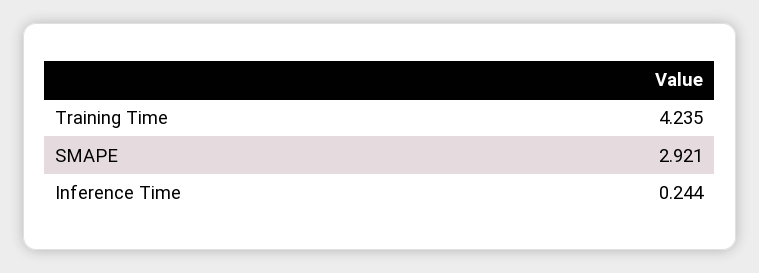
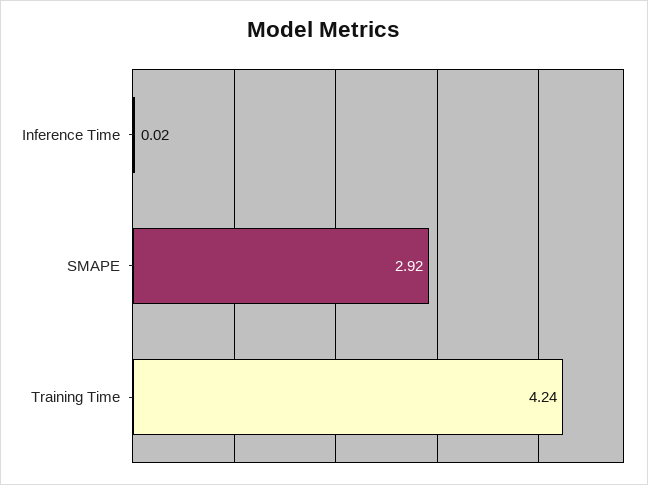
Inference Time: 0.244 -> 0.02

